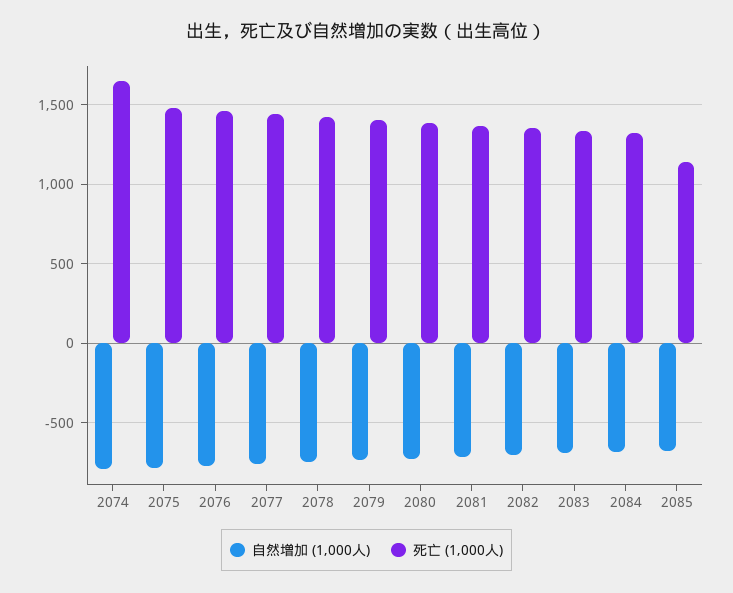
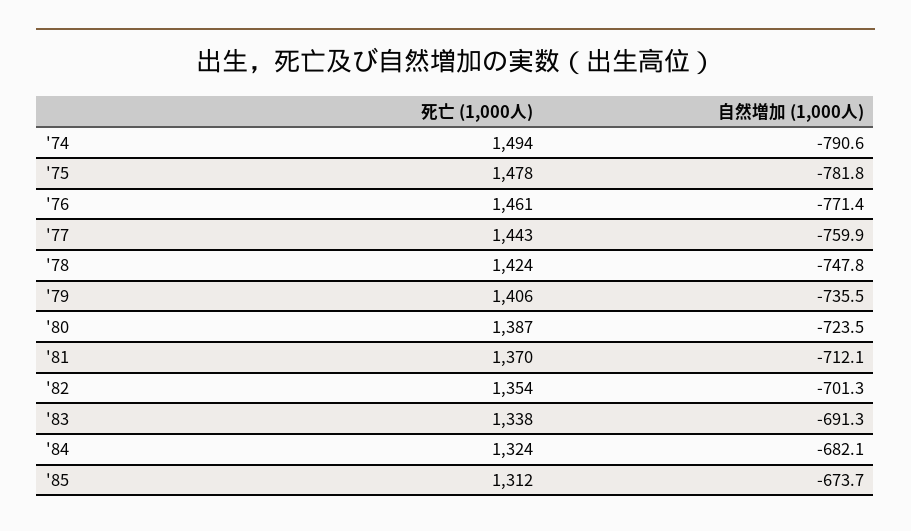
死亡 (1,000人), 2074: 1650 -> 1494
死亡 (1,000人), 2085: 1150 -> 1312

